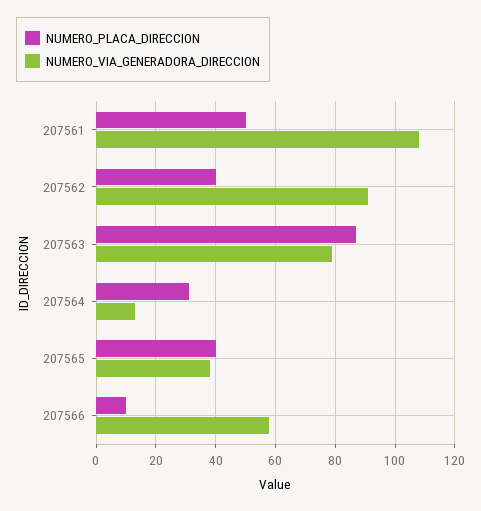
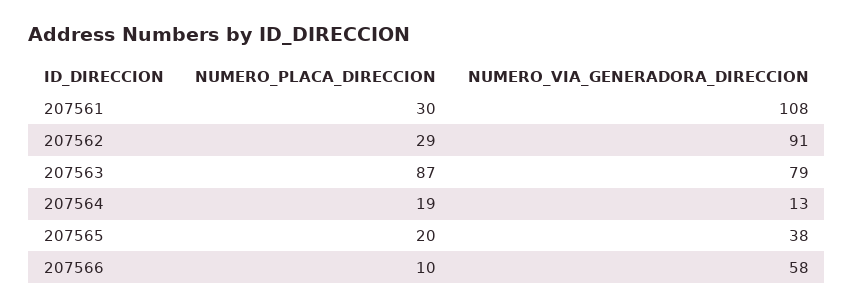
NUMERO_PLACA_DIRECCION, 207561: 50 -> 30
NUMERO_PLACA_DIRECCION, 207562: 40 -> 29
NUMERO_PLACA_DIRECCION, 207564: 30 -> 19
NUMERO_PLACA_DIRECCION, 207565: 40 -> 20

